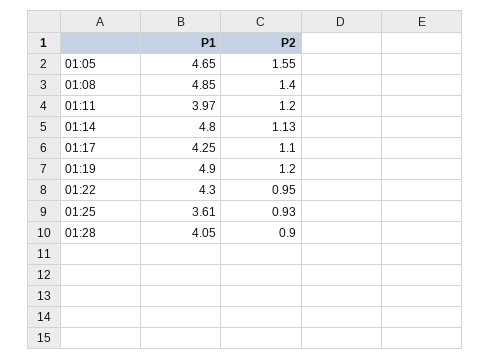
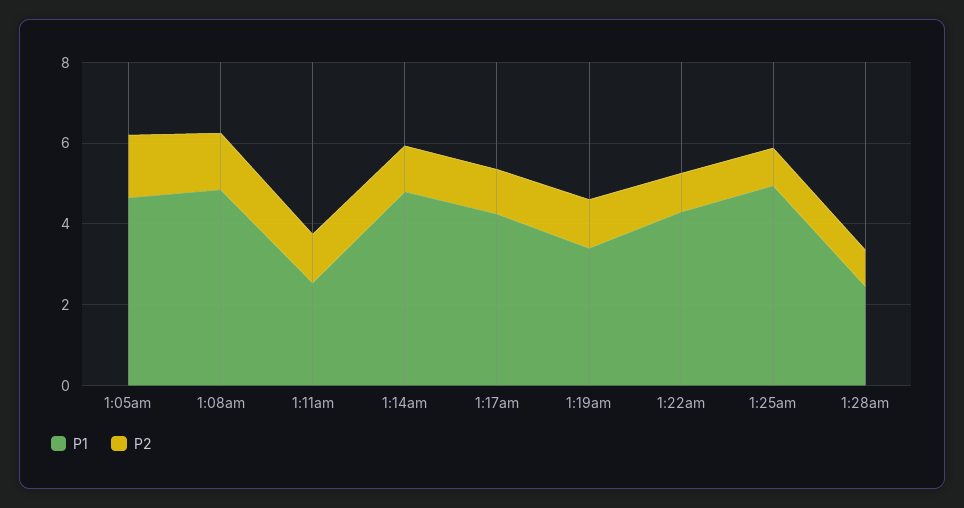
P1, 01:11: 3.97 -> 2.5
P1, 01:19: 4.9 -> 3.5
P1, 01:25: 3.61 -> 5
P1, 01:28: 4.05 -> 2.5

